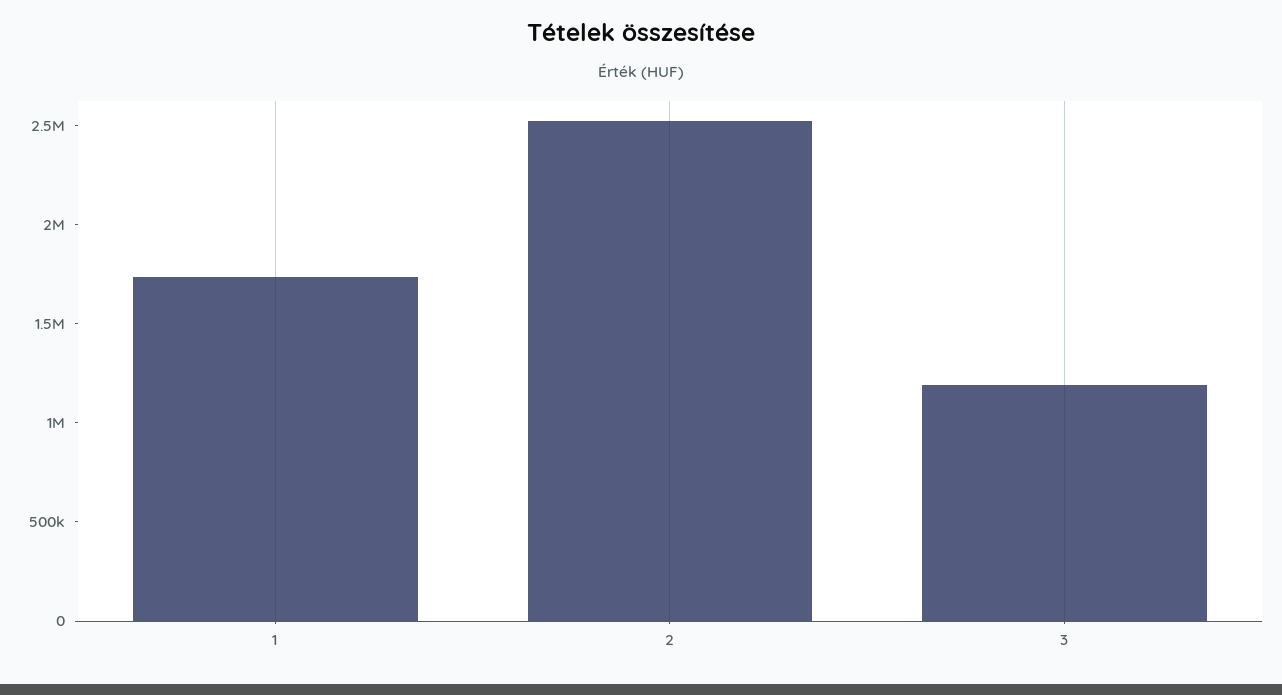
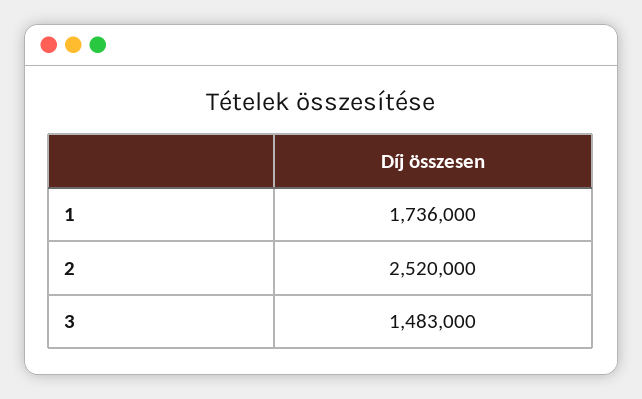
3: 1200000 -> 1483000

